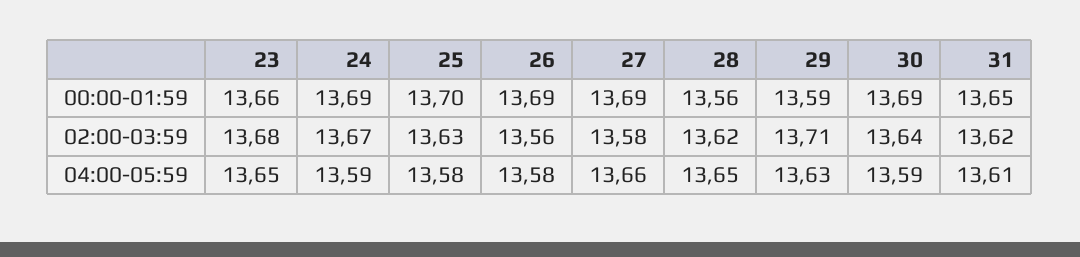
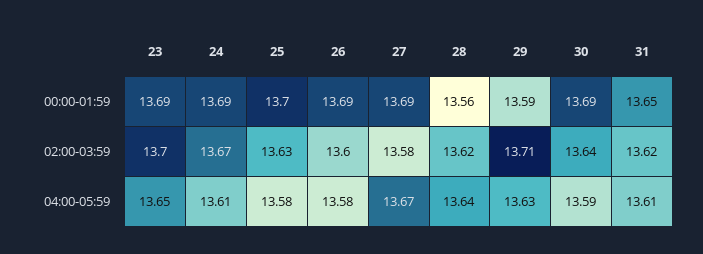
23, 00:00-01:59: 13.66 -> 13.69
23, 02:00-03:59: 13.68 -> 13.7
26, 02:00-03:59: 13.56 -> 13.6
24, 04:00-05:59: 13.59 -> 13.61
27, 04:00-05:59: 13.66 -> 13.67
28, 04:00-05:59: 13.65 -> 13.64

